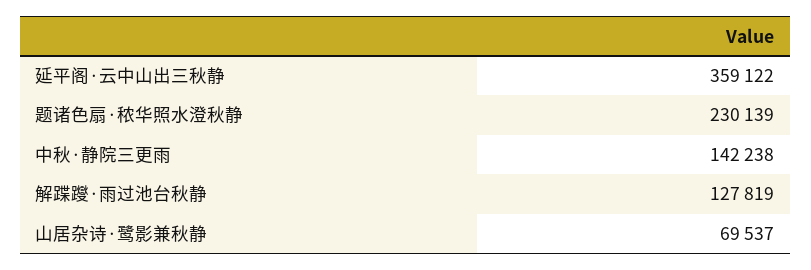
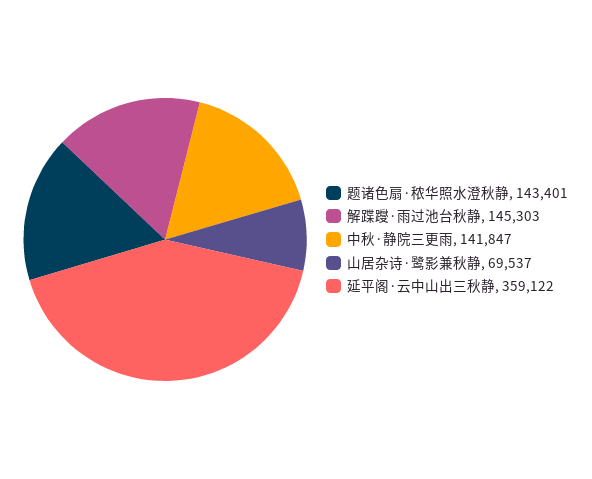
题诸色扇·秾华照水澄秋静: 230139 -> 143401
中秋·静院三更雨: 142238 -> 141847
解蹀躞·雨过池台秋静: 127819 -> 145303

